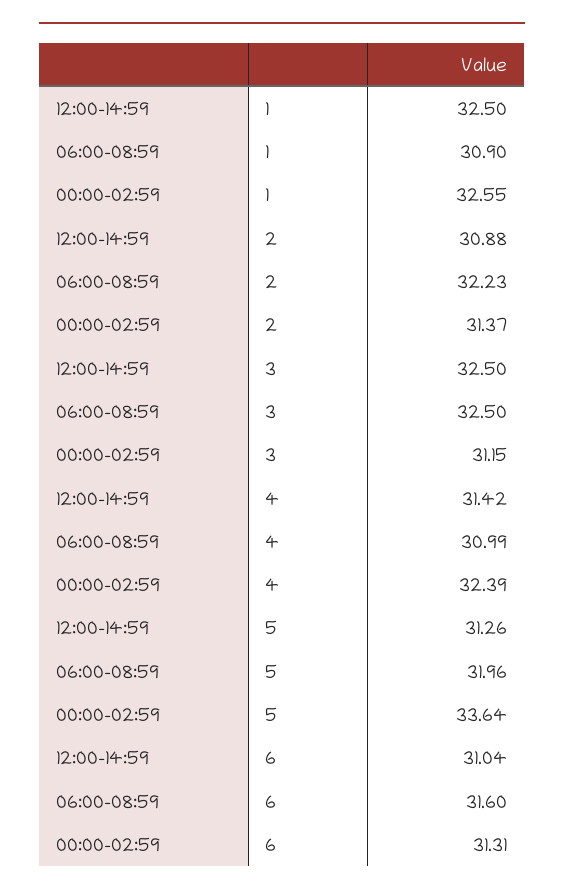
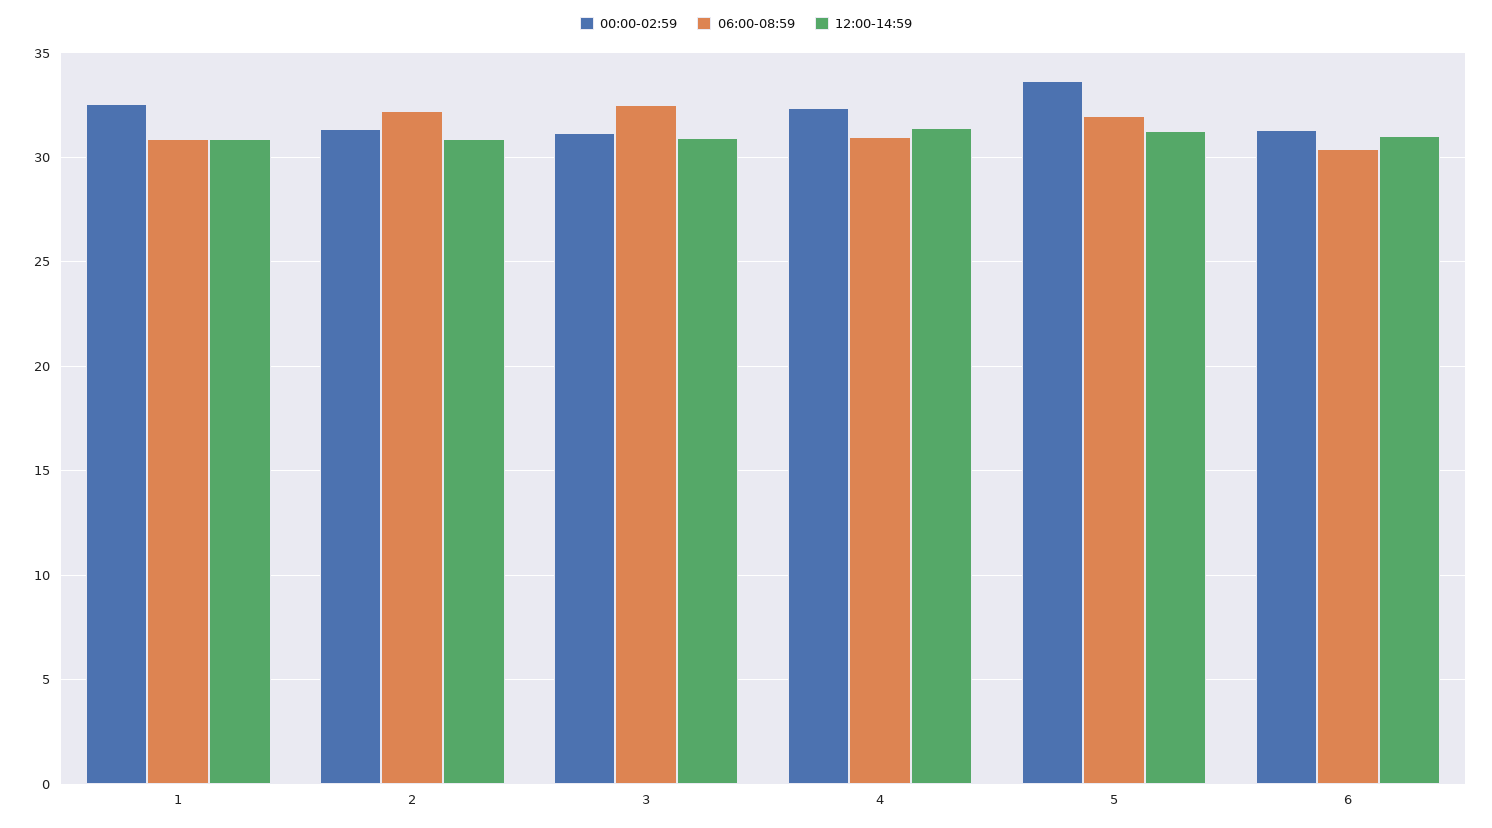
12:00-14:59, 1: 32.5 -> 31
12:00-14:59, 3: 32.5 -> 31
06:00-08:59, 6: 31.6 -> 30.5

